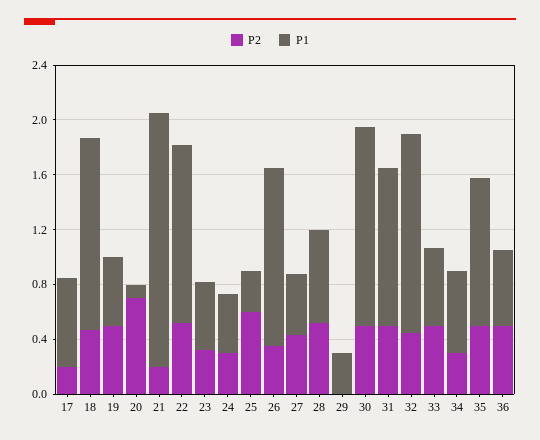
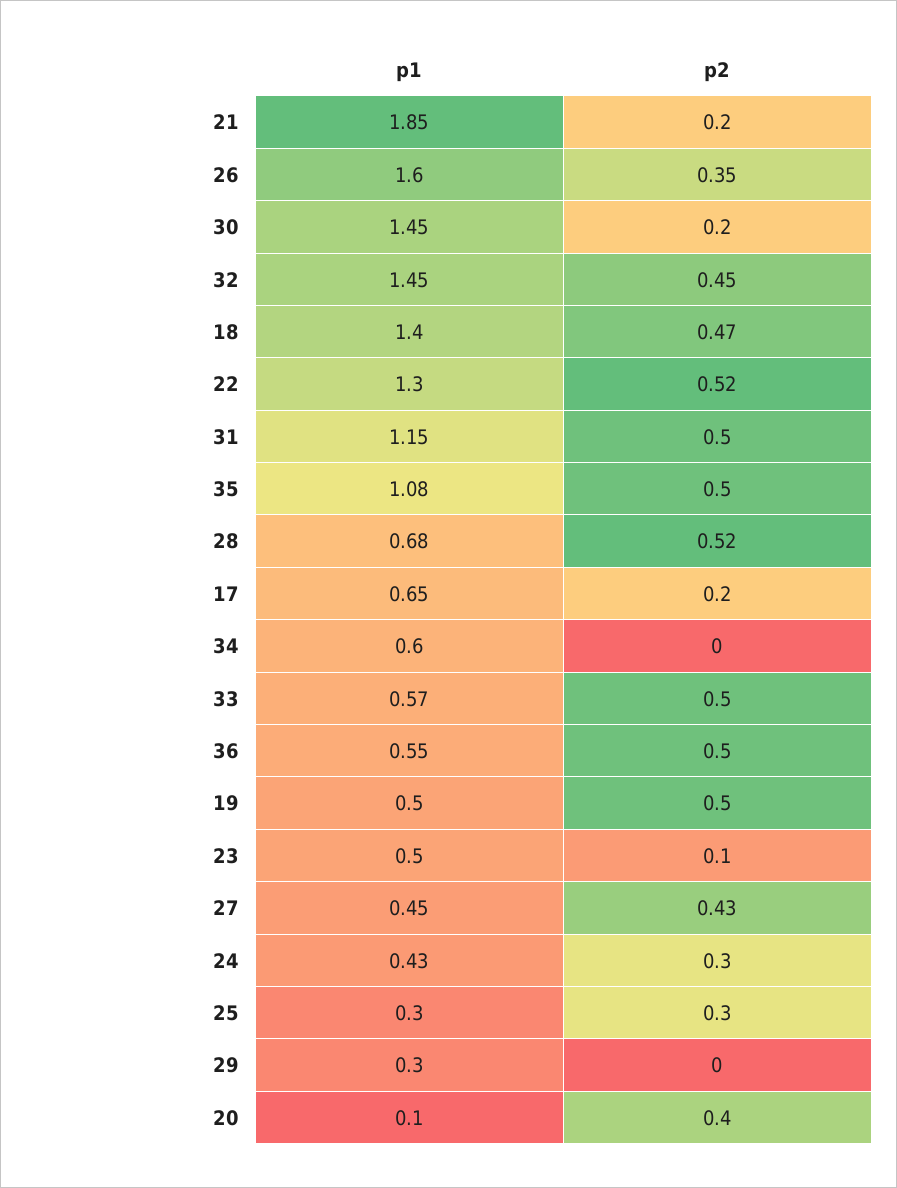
P2, 20: 0.7 -> 0.4
P2, 23: 0.3 -> 0.1
P2, 25: 0.6 -> 0.3
P1, 26: 1.3 -> 1.6
P2, 30: 0.5 -> 0.2
P2, 34: 0.3 -> 0

